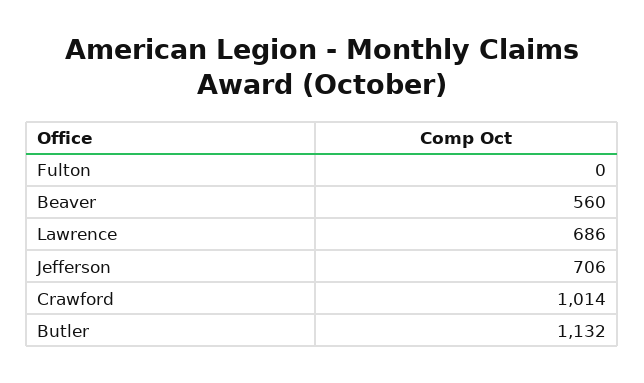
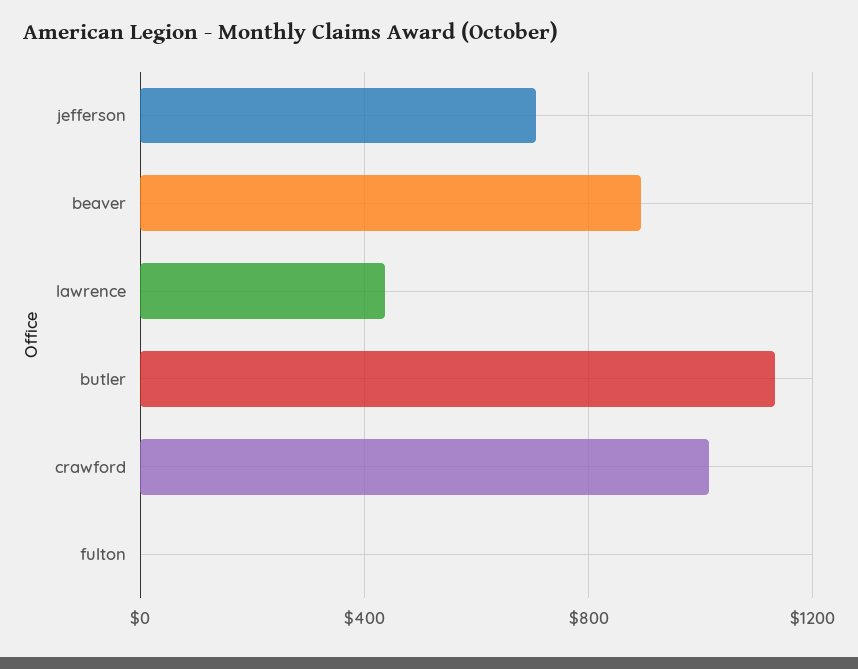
Beaver: 560 -> 900
Lawrence: 686 -> 450

